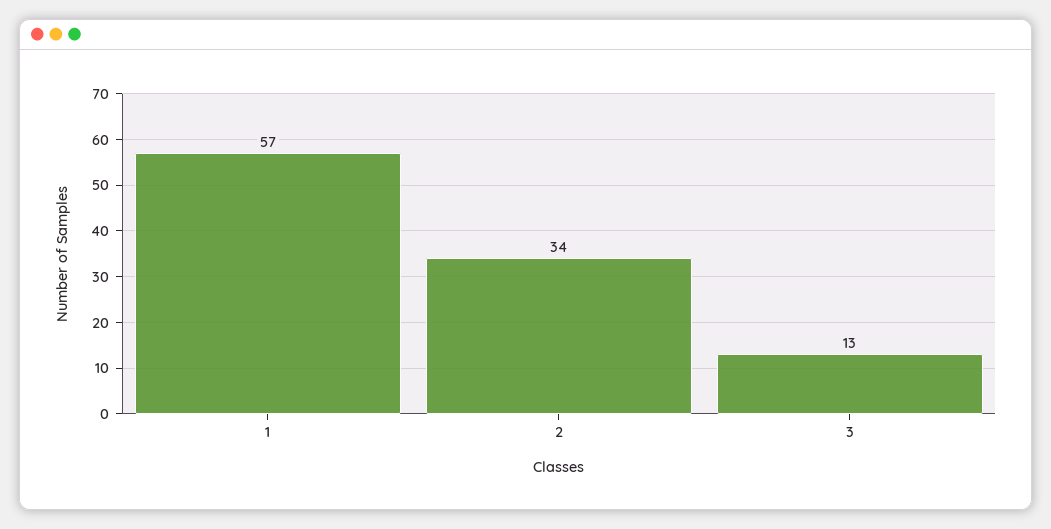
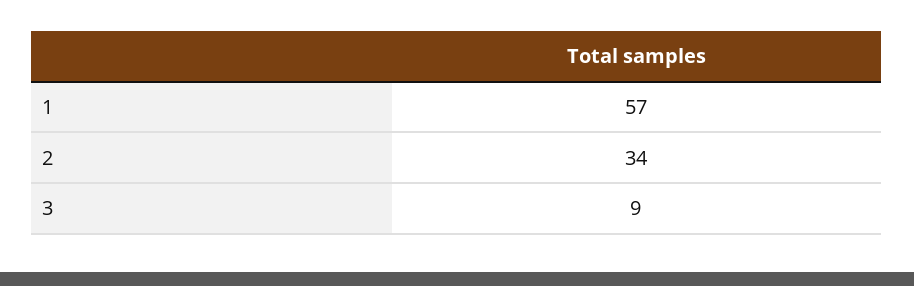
3: 13 -> 9

